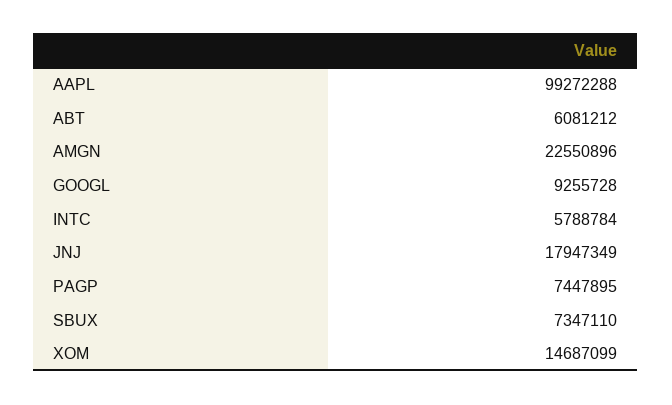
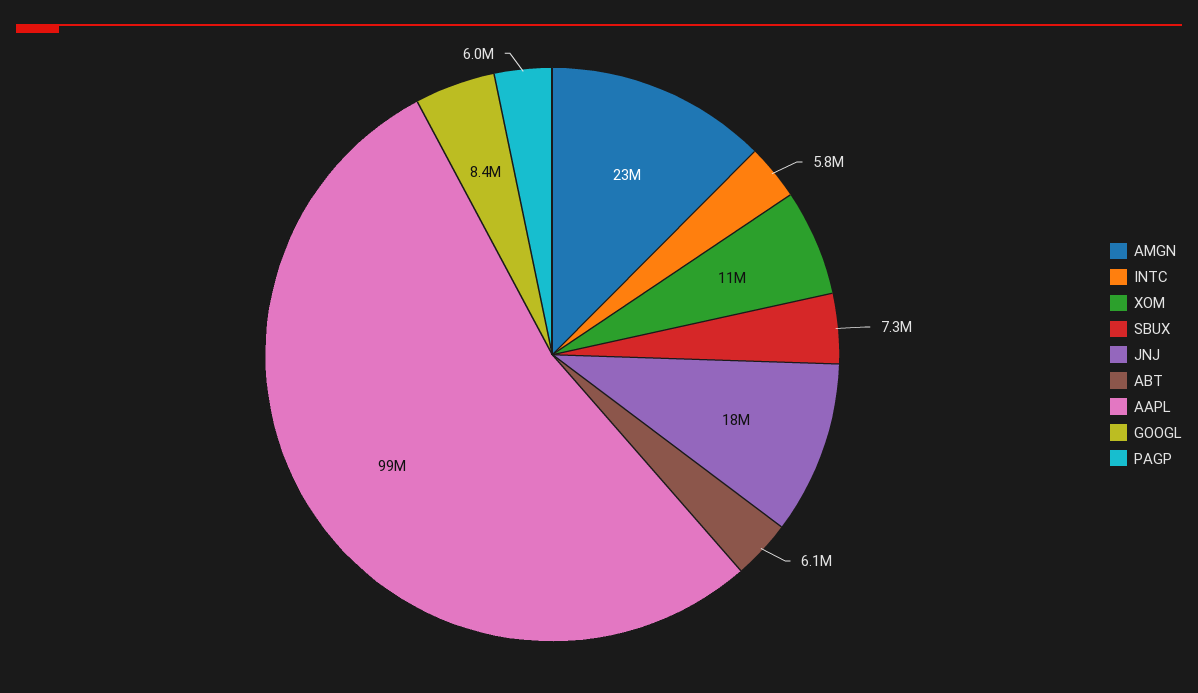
GOOGL: 9255728 -> 8400000
PAGP: 7447895 -> 6000000
XOM: 14687099 -> 11000000

